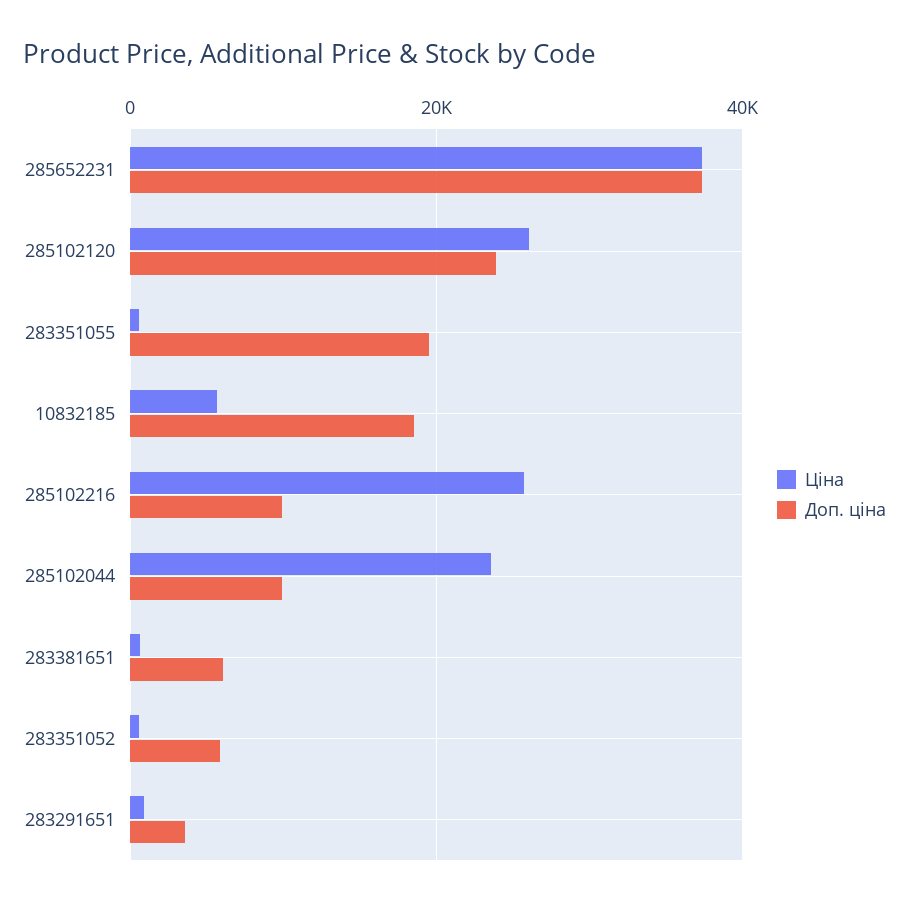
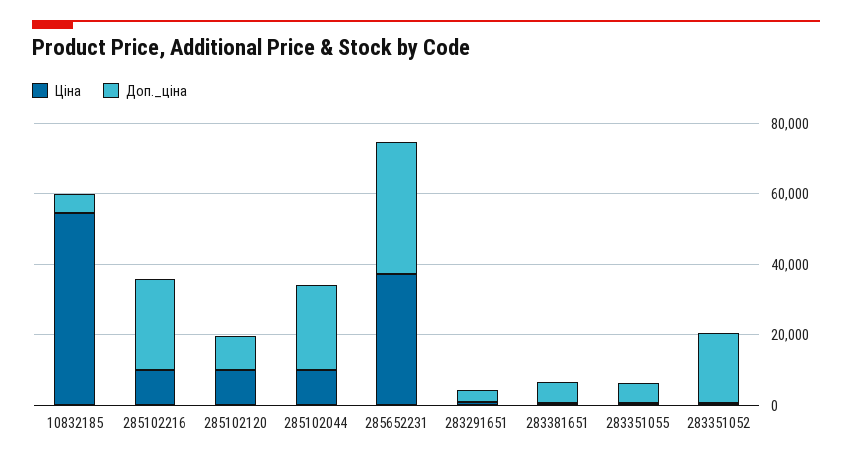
Ціна, 285102120: 26000 -> 10000
Доп. ціна, 285102120: 24000 -> 10000
Доп. ціна, 283351055: 20000 -> 5000
Ціна, 10832185: 6000 -> 55000
Доп. ціна, 10832185: 18000 -> 5000
Ціна, 285102216: 26000 -> 10000
Доп. ціна, 285102216: 10000 -> 25000
Ціна, 285102044: 24000 -> 10000
Доп. ціна, 285102044: 10000 -> 25000
Доп. ціна, 283351052: 6000 -> 20000

